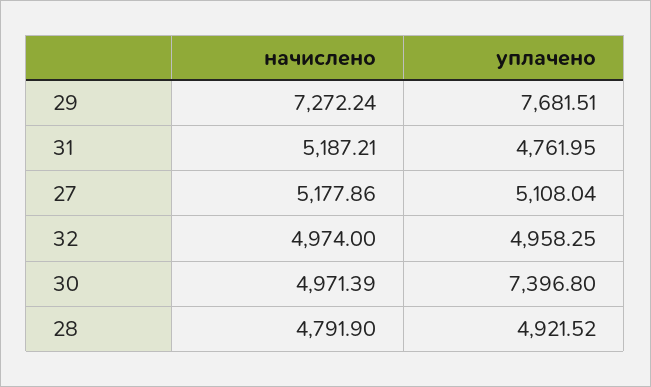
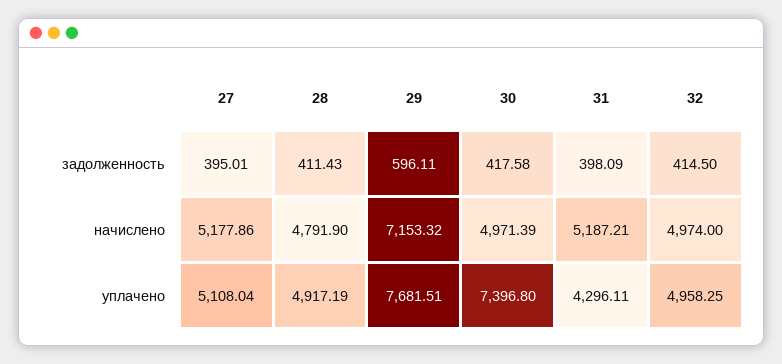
начислено, 29: 7272.24 -> 7153.32
уплачено, 31: 4761.95 -> 4296.11
уплачено, 28: 4921.52 -> 4917.19
задолженность, 27: none -> 395.01
задолженность, 28: none -> 411.43
задолженность, 29: none -> 596.11
задолженность, 30: none -> 417.58
задолженность, 31: none -> 398.09
задолженность, 32: none -> 414.5

